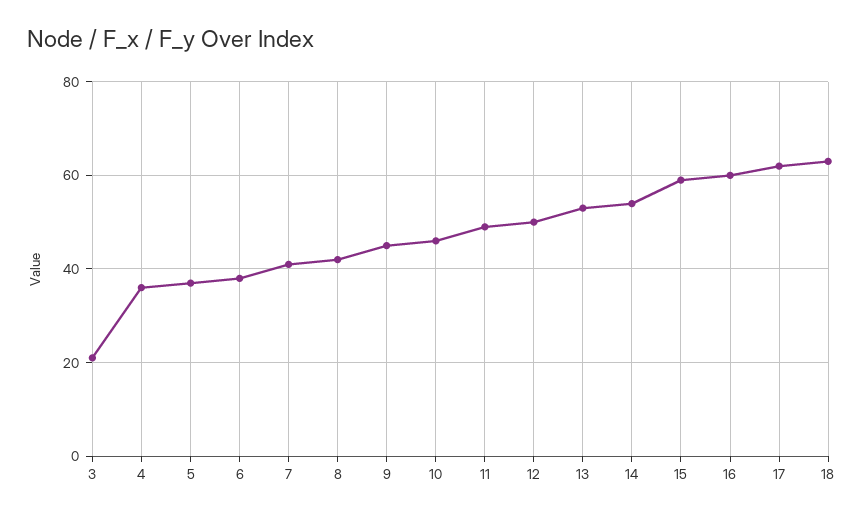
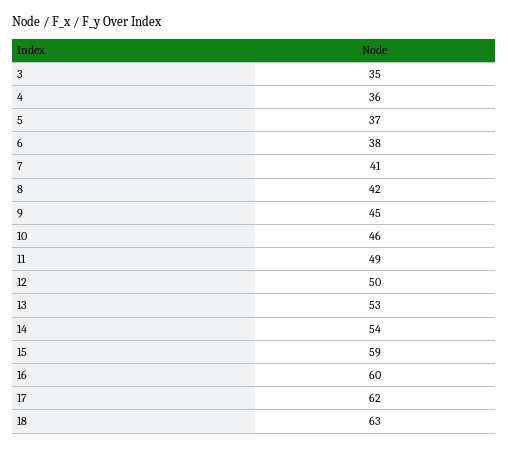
3: 20 -> 35

